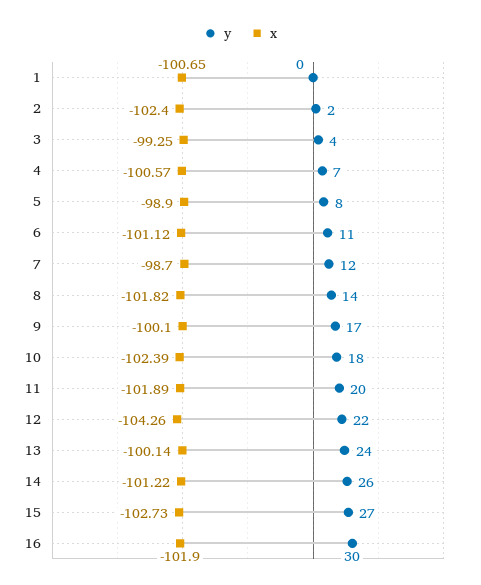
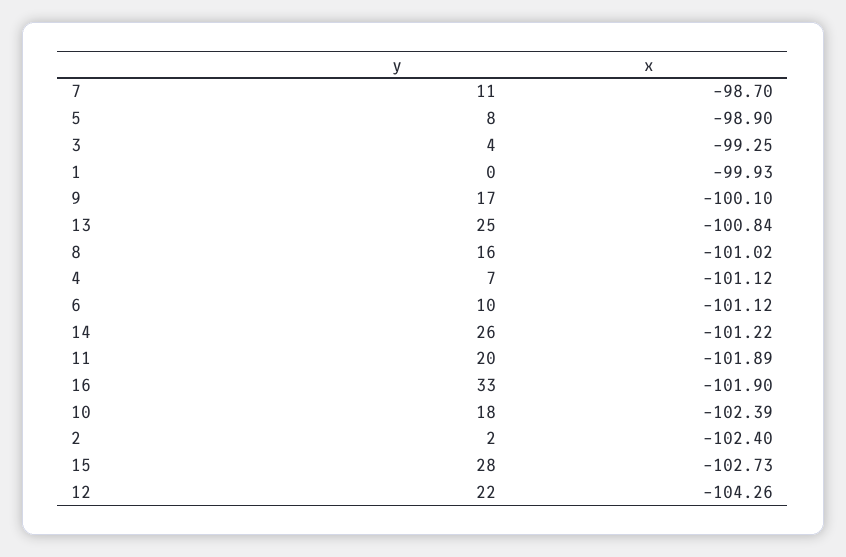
x, 1: -100.65 -> -99.93
x, 4: -100.57 -> -101.12
y, 6: 11 -> 10
y, 7: 12 -> 11
y, 8: 14 -> 16
x, 8: -101.82 -> -101.02
y, 13: 24 -> 25
x, 13: -100.14 -> -100.84
y, 15: 27 -> 28
y, 16: 30 -> 33

